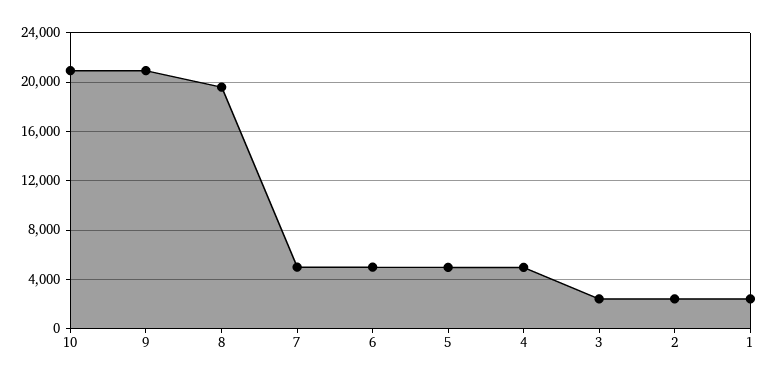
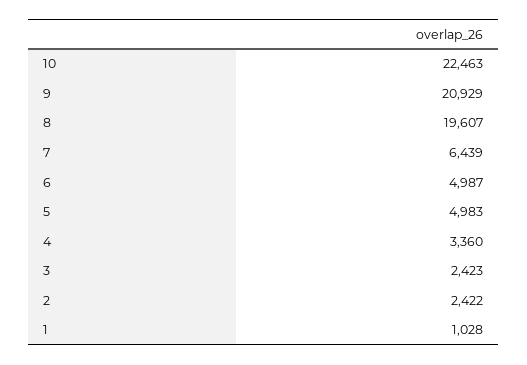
10: 21000 -> 22463
7: 5000 -> 6439
4: 5000 -> 3360
1: 2500 -> 1028

